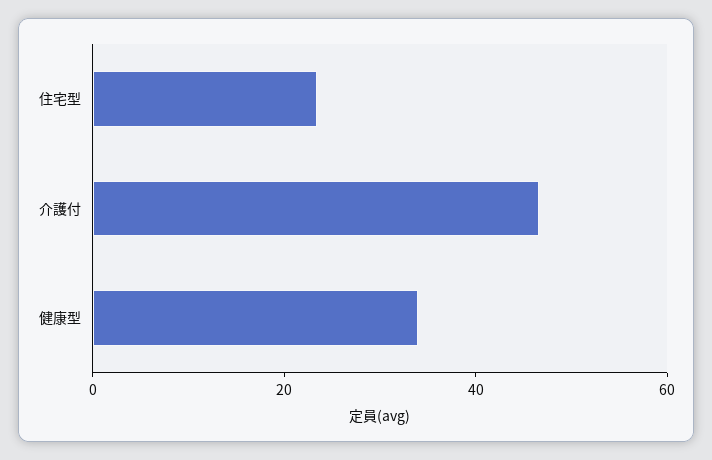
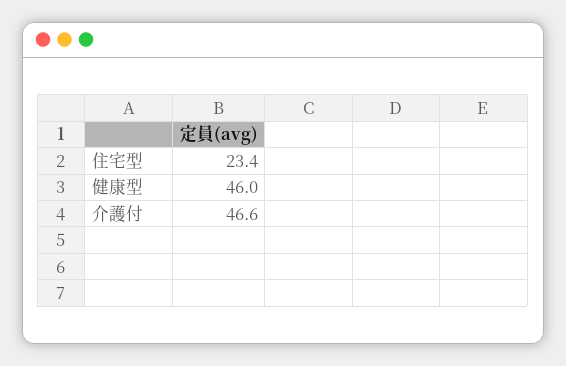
健康型: 35 -> 46

